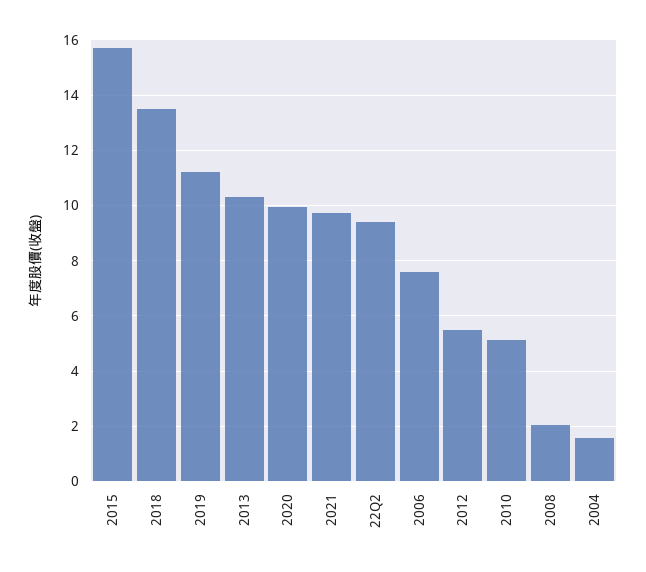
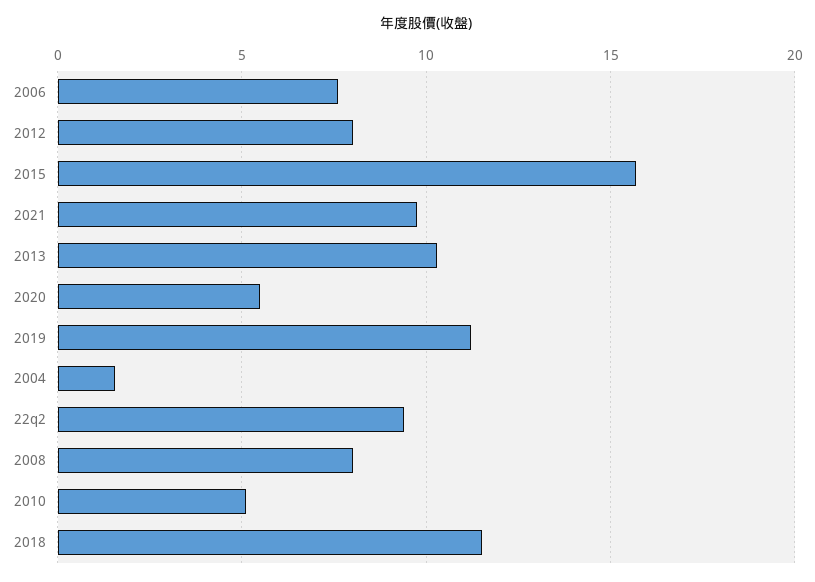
2018: 13.5 -> 11.5
2020: 10 -> 5.5
2012: 5.5 -> 8
2008: 2 -> 8

